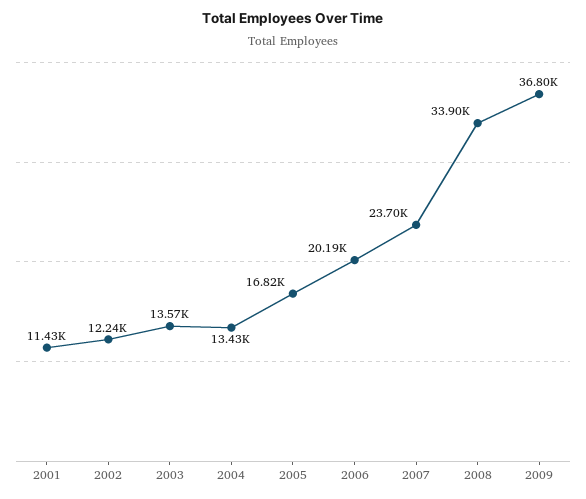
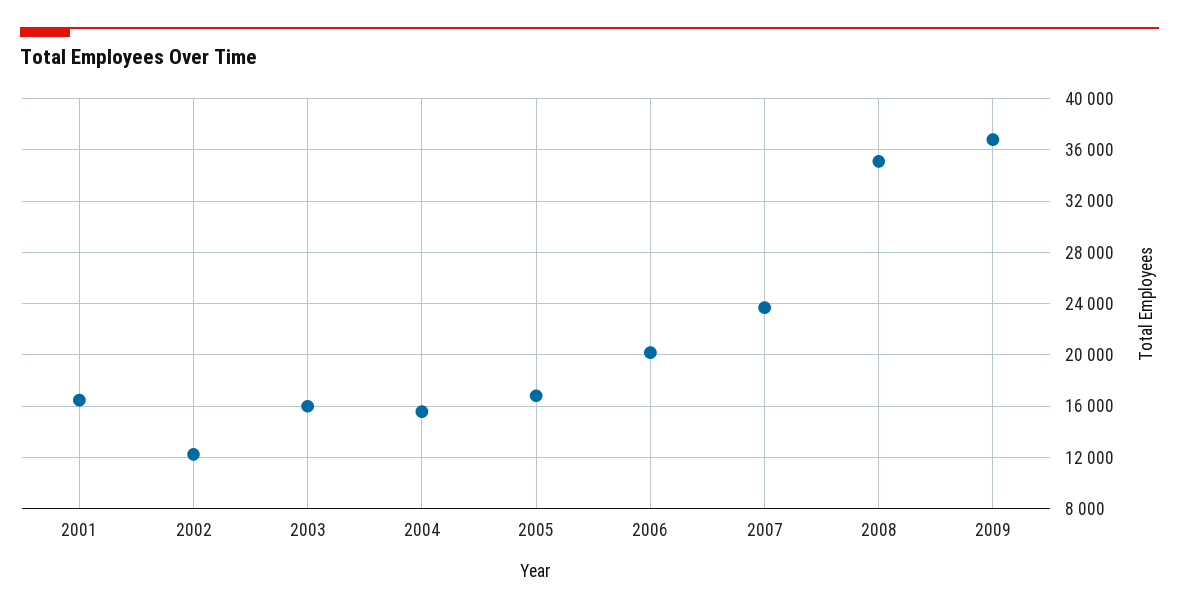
2001: 11430 -> 16500
2003: 13570 -> 16000
2004: 13430 -> 15500
2008: 33900 -> 35000

